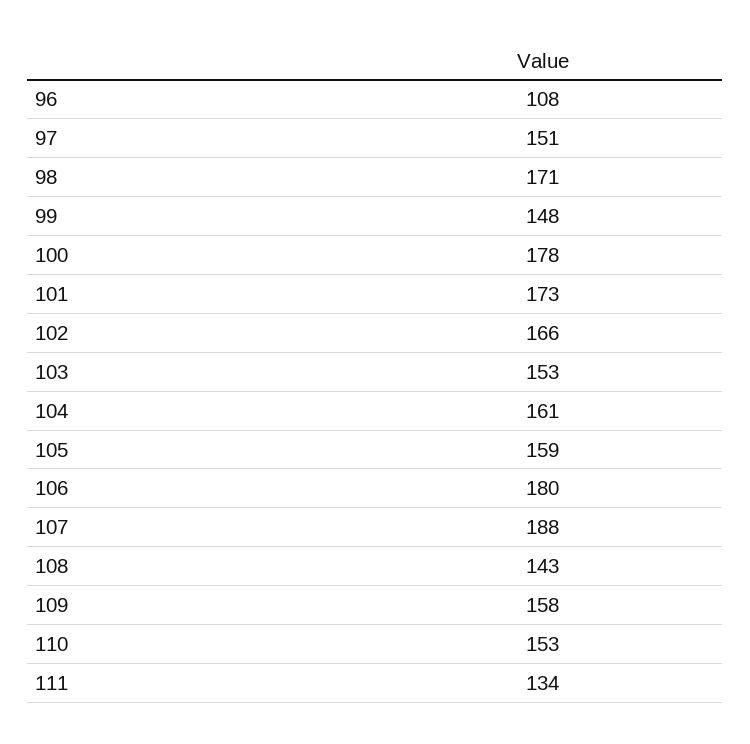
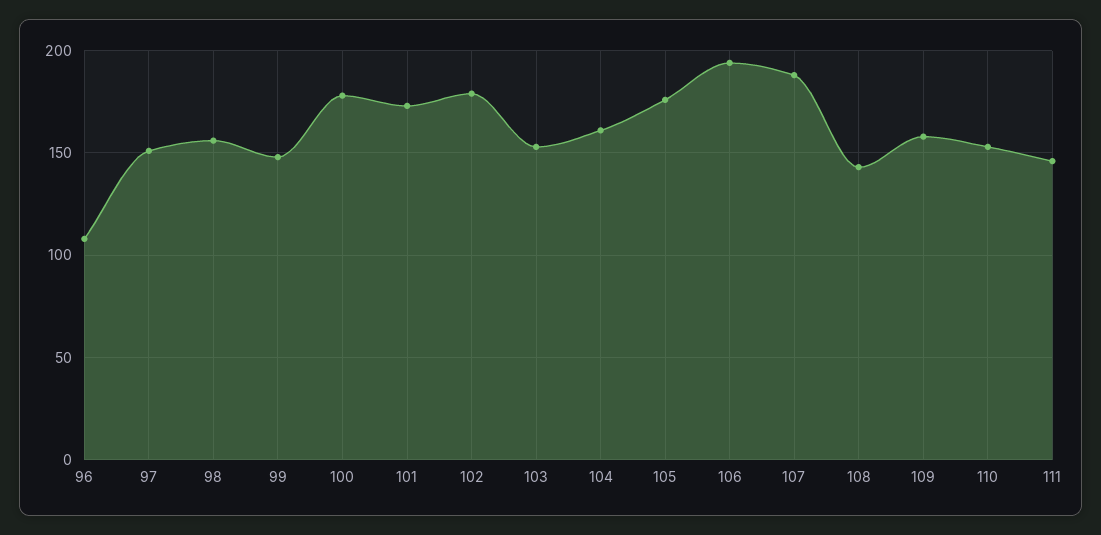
98: 171 -> 155
102: 166 -> 180
105: 159 -> 175
106: 180 -> 195
111: 134 -> 145

